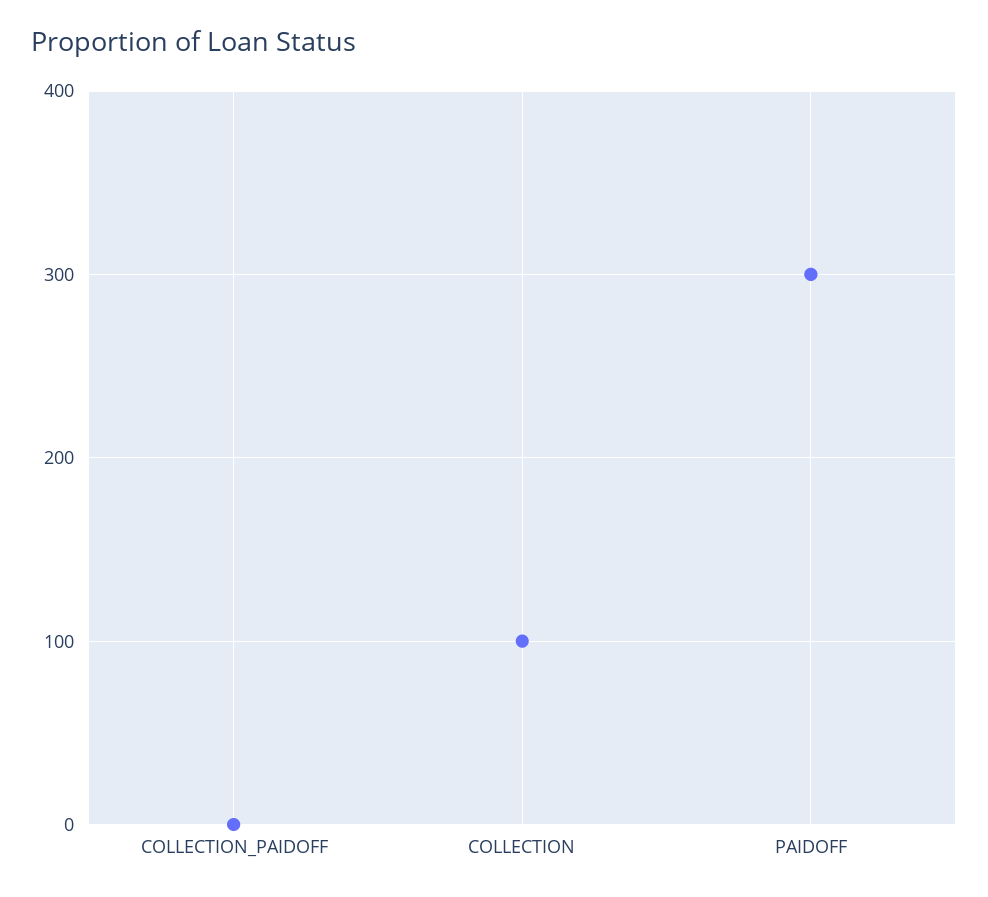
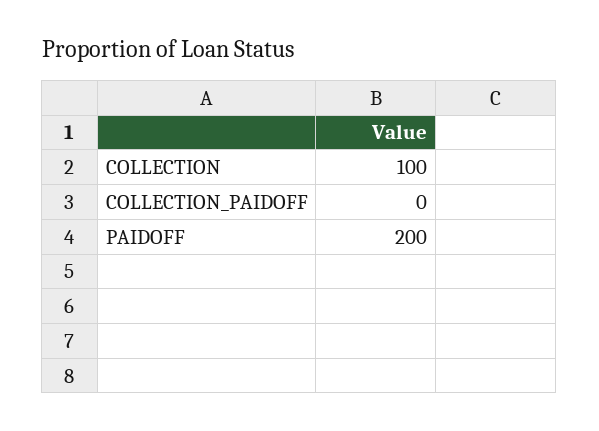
PAIDOFF: 300 -> 200

